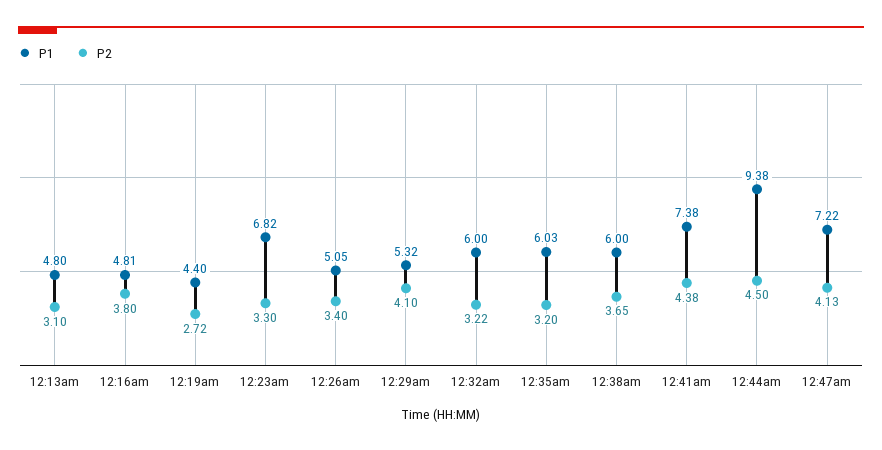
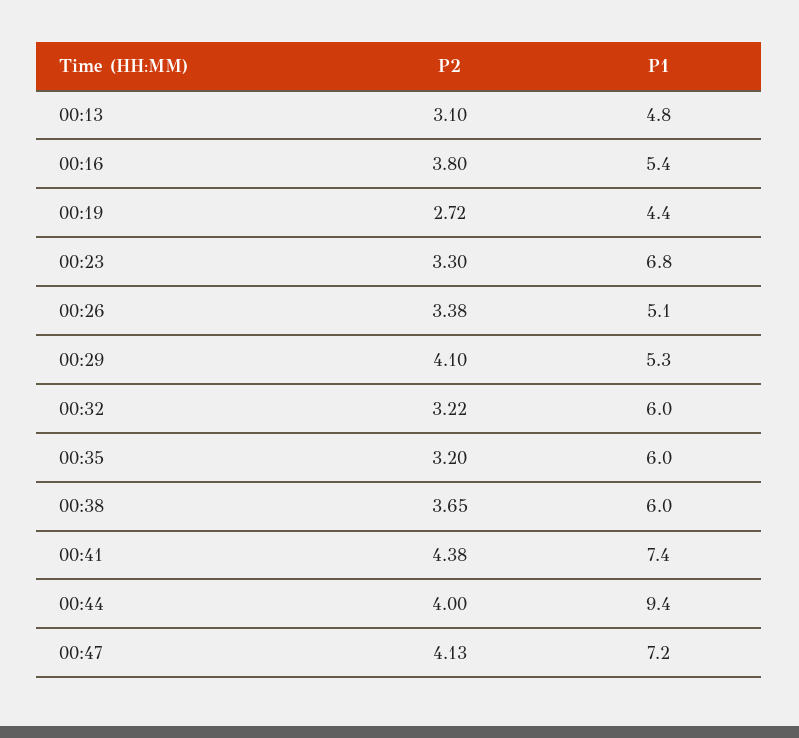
P1, 12:16am: 4.81 -> 5.4
P2, 12:26am: 3.4 -> 3.38
P2, 12:44am: 4.5 -> 4

